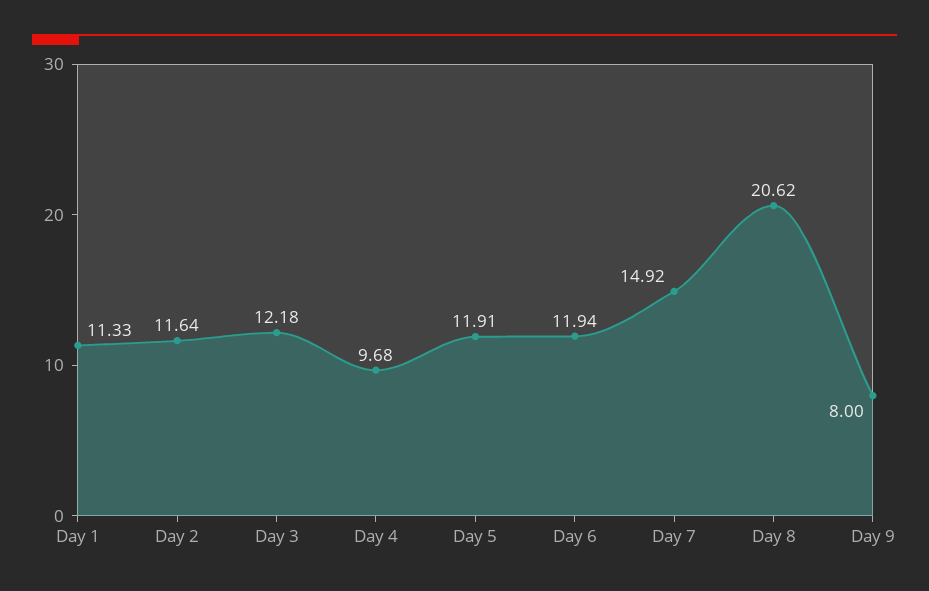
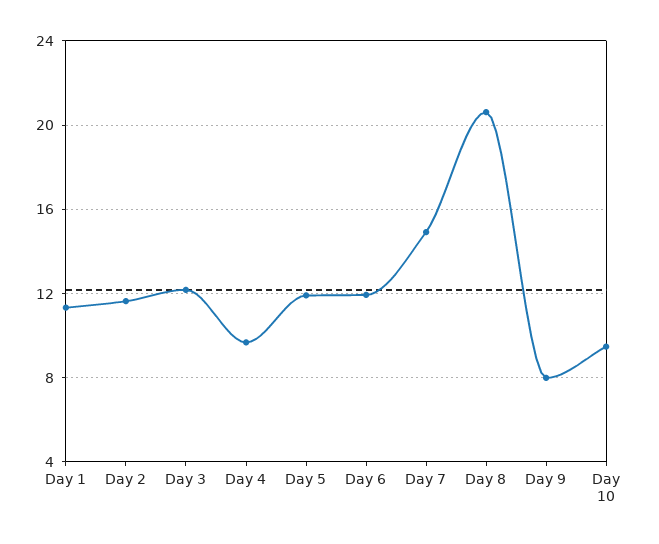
Day 10: none -> 9.5

